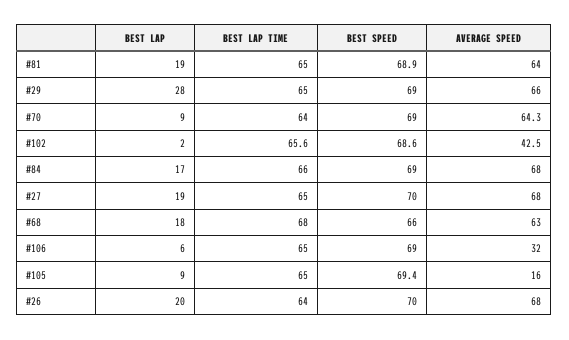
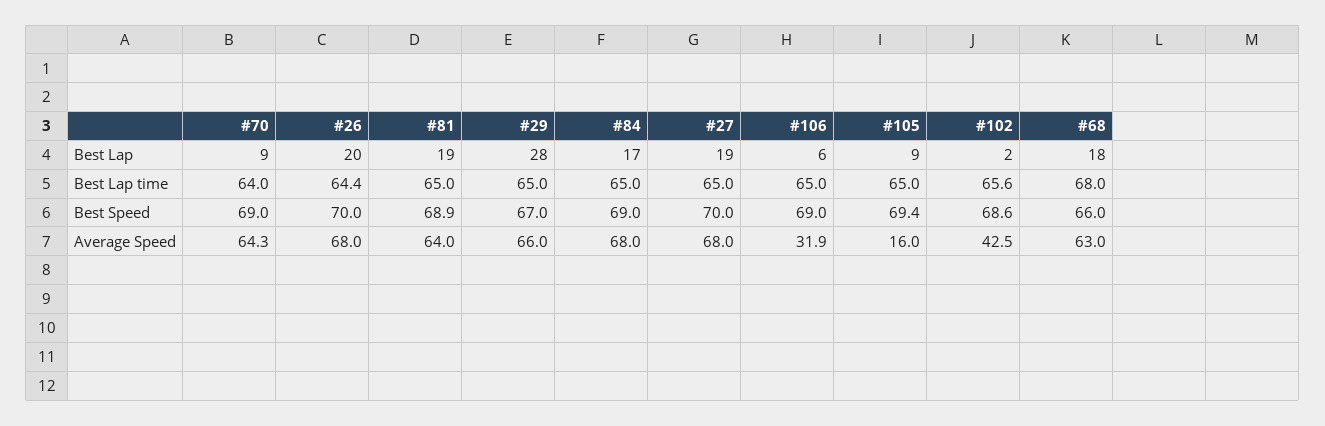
BEST SPEED, #29: 69 -> 67
BEST LAP TIME, #84: 66 -> 65
AVERAGE SPEED, #106: 32 -> 31.9
BEST LAP TIME, #26: 64 -> 64.4

